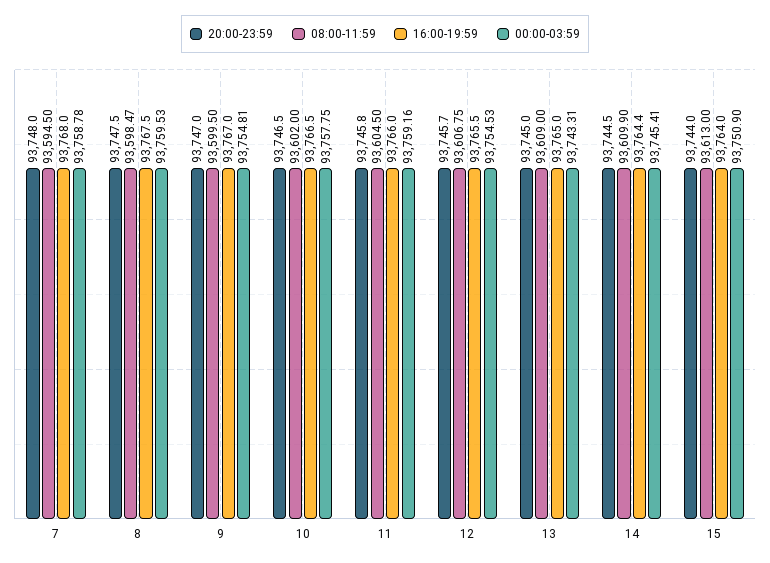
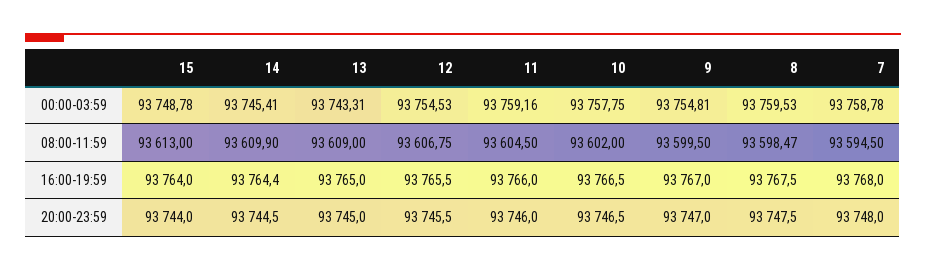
20:00-23:59, 11: 93745.8 -> 93746
20:00-23:59, 12: 93745.7 -> 93745.5
00:00-03:59, 15: 93750.9 -> 93748.78

